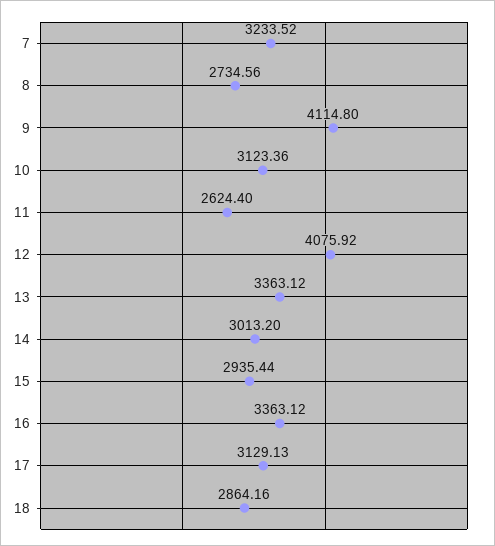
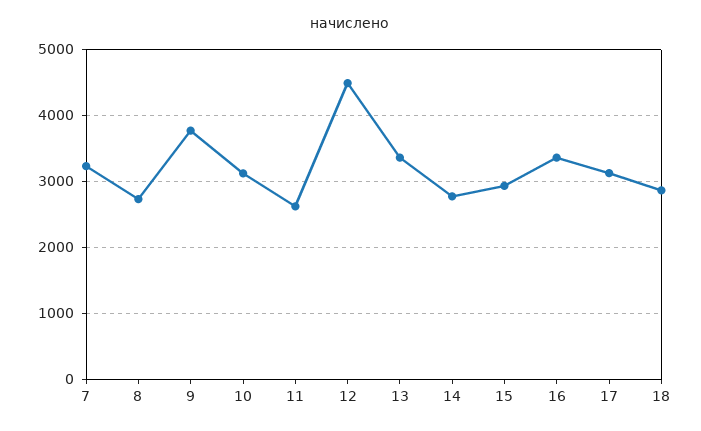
9: 4114.8 -> 3800
12: 4075.92 -> 4500
14: 3013.2 -> 2800

